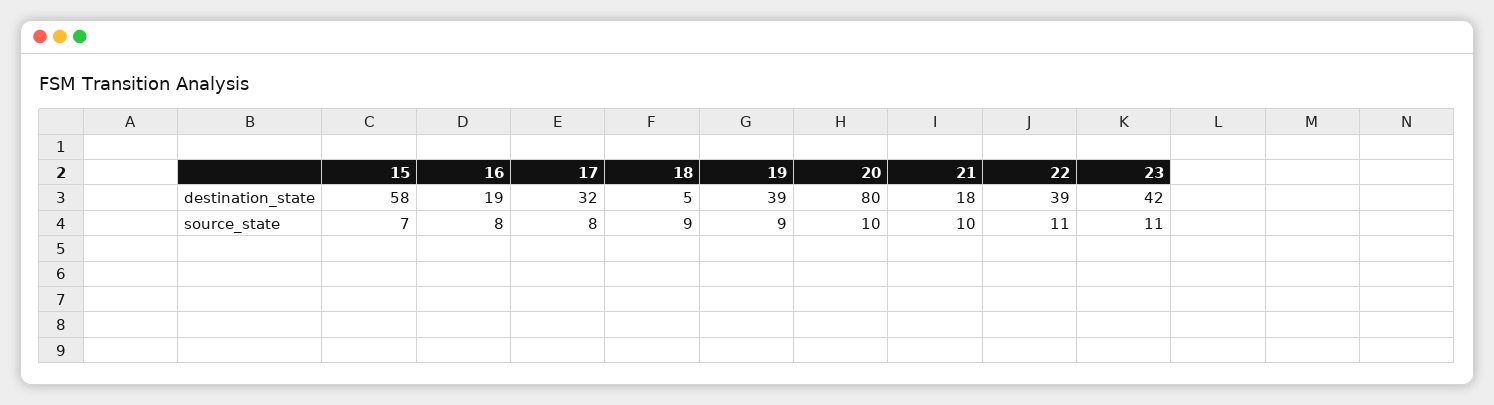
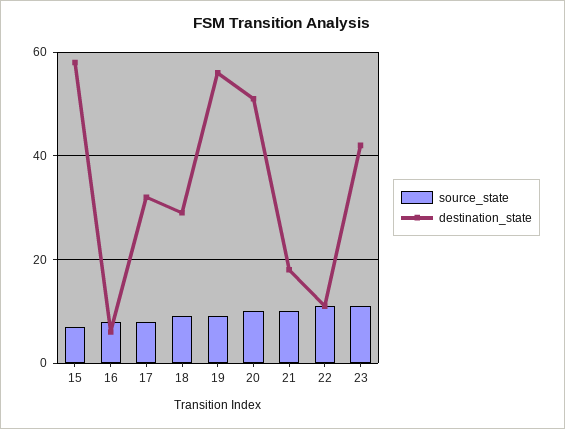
destination_state, 16: 19 -> 5
destination_state, 18: 5 -> 30
destination_state, 19: 39 -> 55
destination_state, 20: 80 -> 50
destination_state, 22: 39 -> 10

